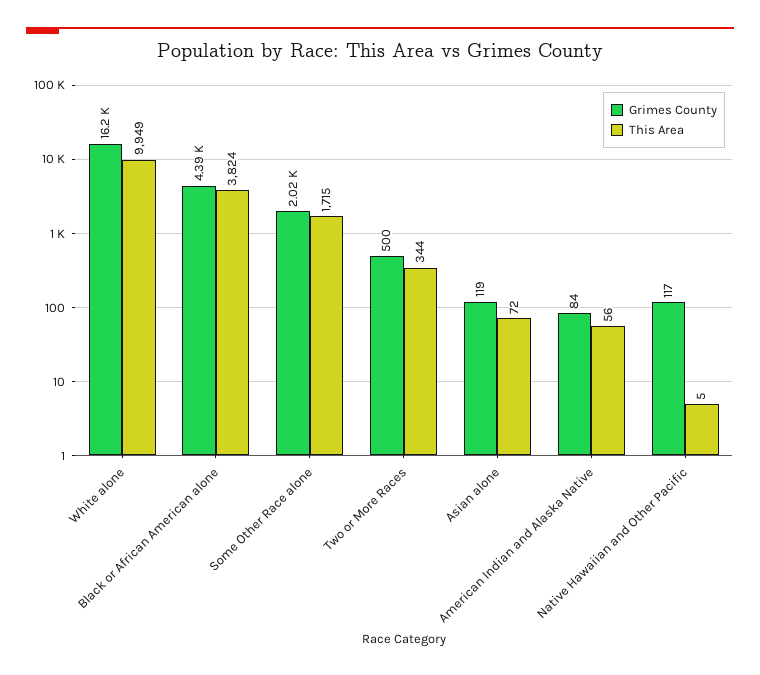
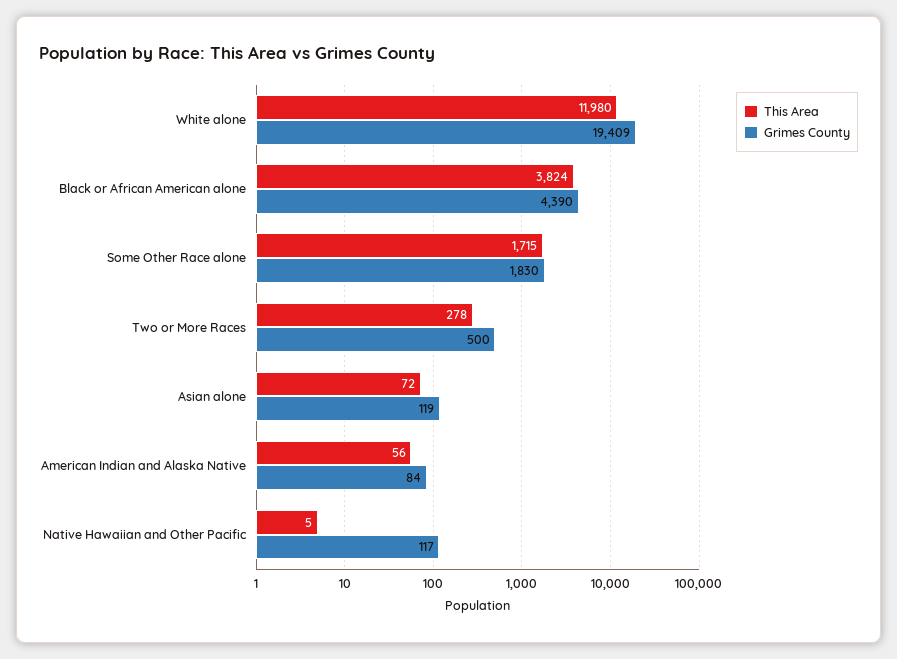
Grimes County, White alone: 16200 -> 19409
This Area, White alone: 9949 -> 11980
Grimes County, Some Other Race alone: 2020 -> 1830
This Area, Two or More Races: 344 -> 278

